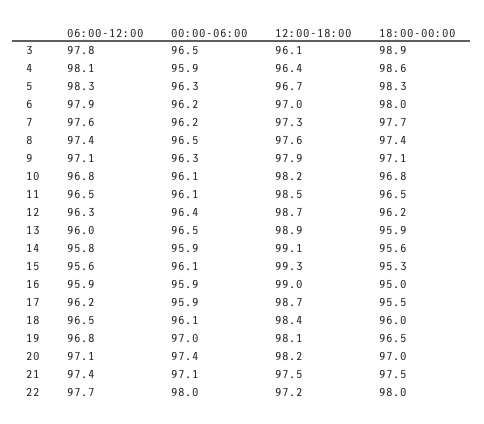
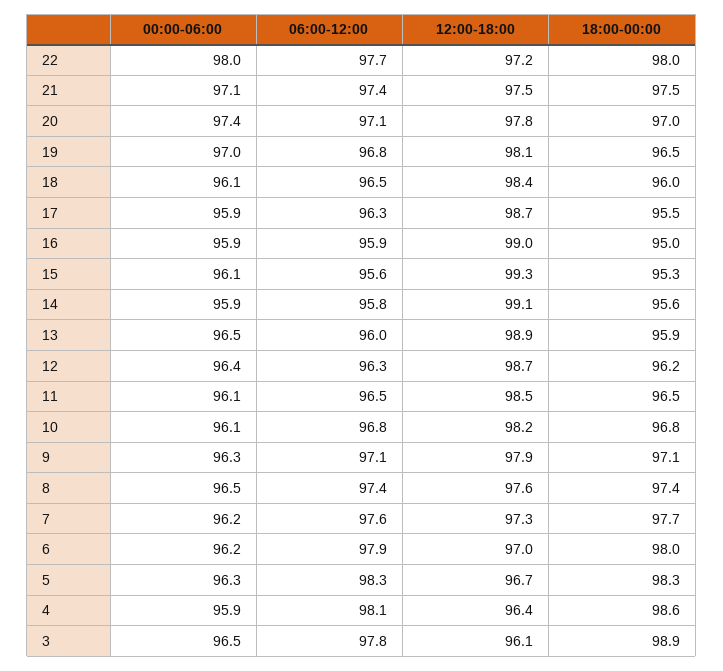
06:00-12:00, 17: 96.2 -> 96.3
12:00-18:00, 20: 98.2 -> 97.8

